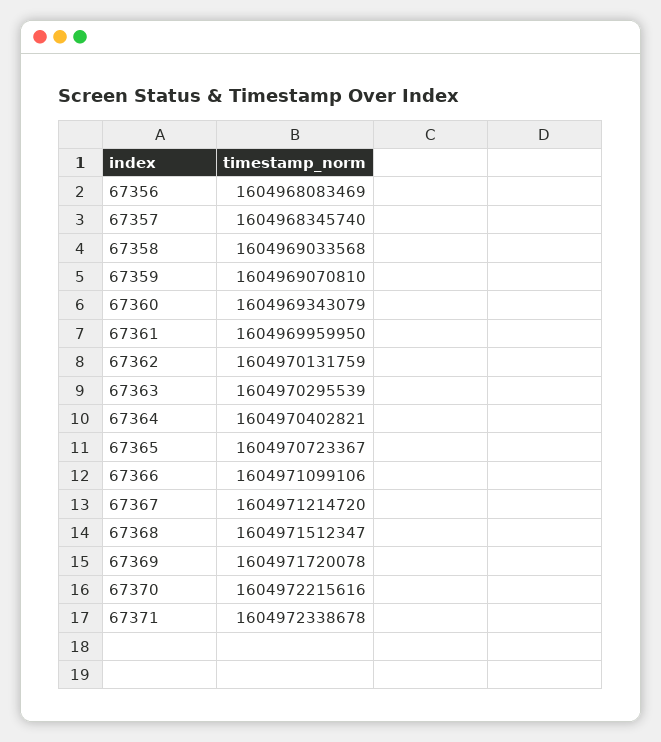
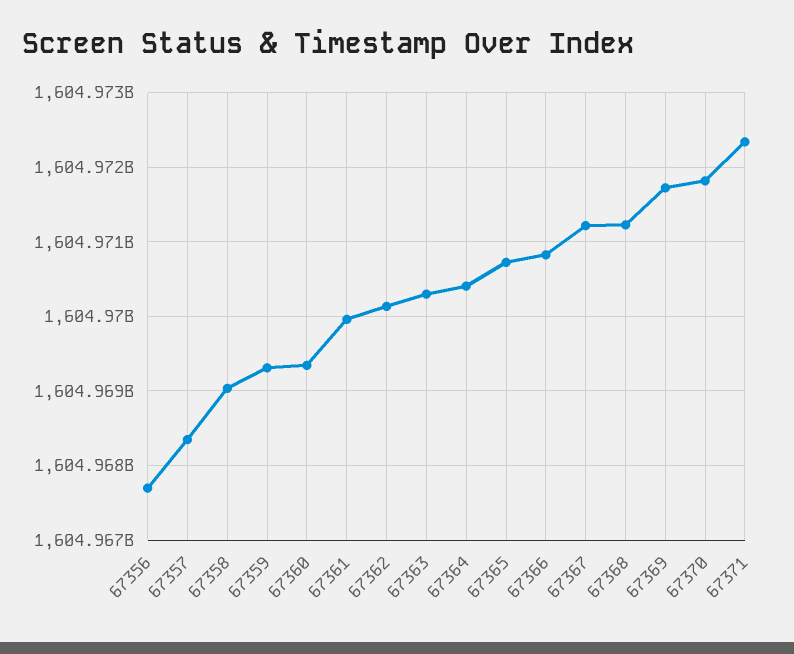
67356: 1604968083469 -> 1604967700000
67359: 1604969070810 -> 1604969300000
67366: 1604971099106 -> 1604970800000
67368: 1604971512347 -> 1604971200000
67370: 1604972215616 -> 1604971800000

